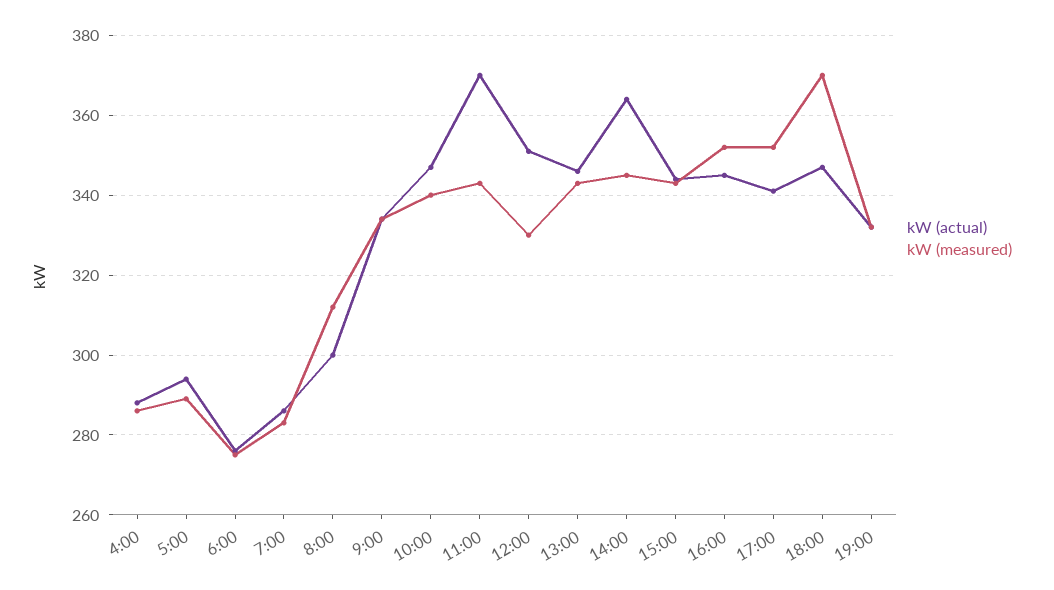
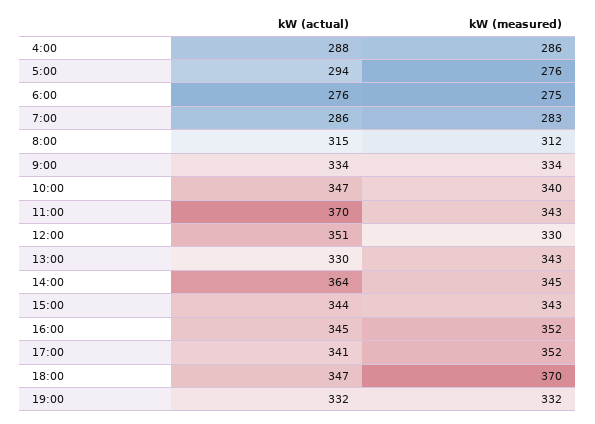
kW (measured), 5:00: 290 -> 276
kW (actual), 8:00: 300 -> 315
kW (actual), 13:00: 345 -> 330

